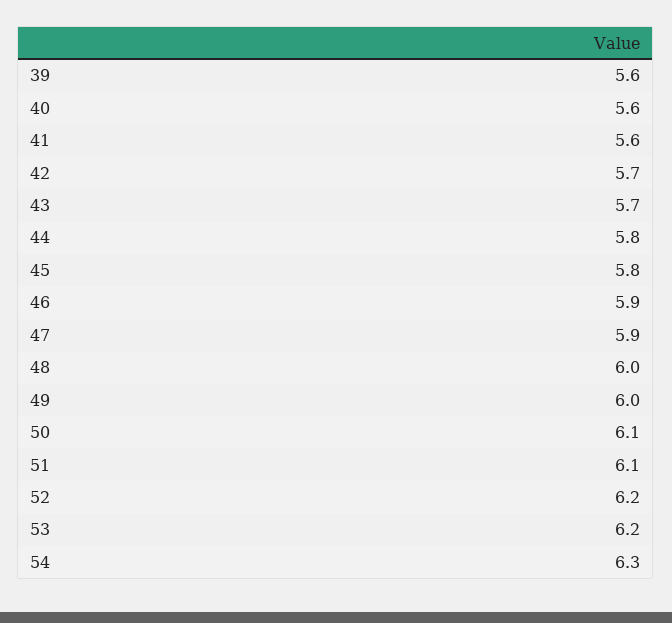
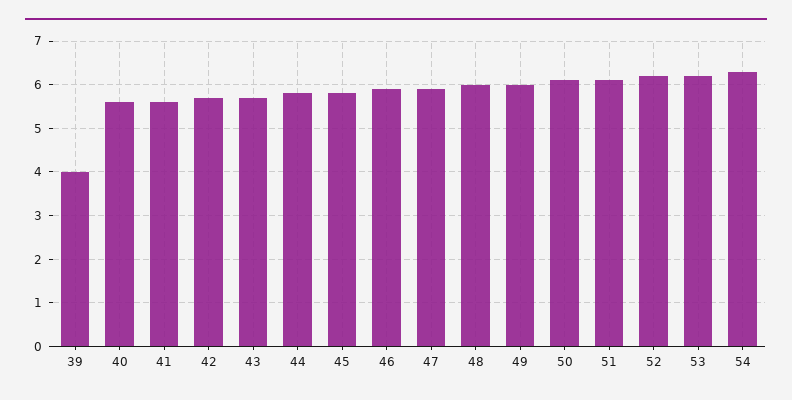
39: 5.6 -> 4

